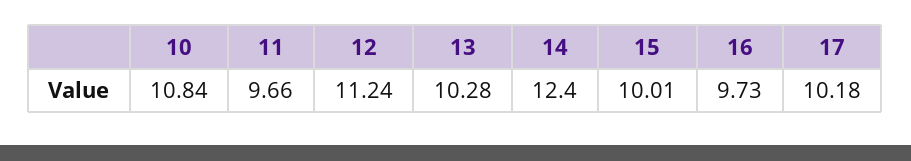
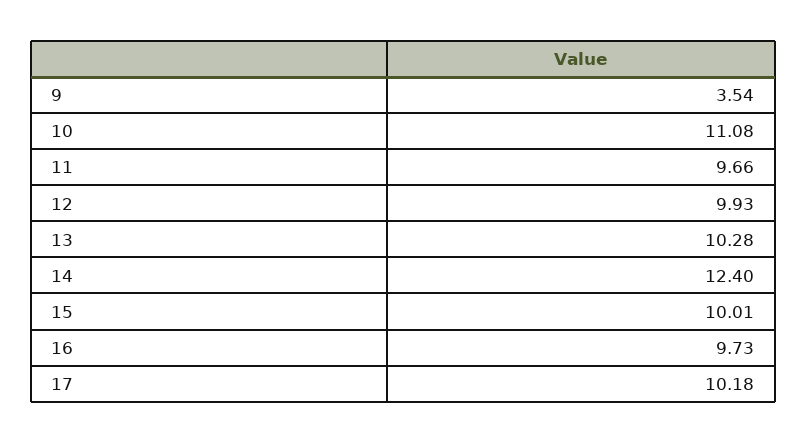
10: 10.84 -> 11.08
12: 11.24 -> 9.93
9: none -> 3.54

